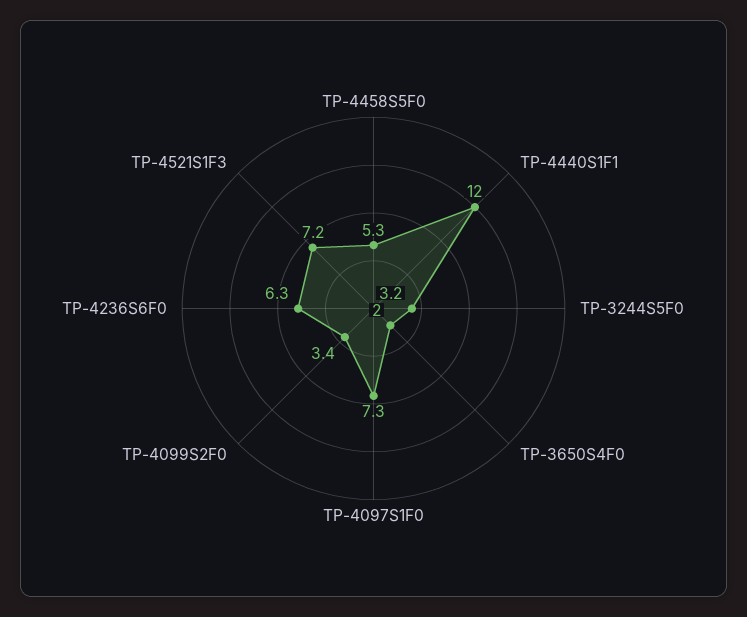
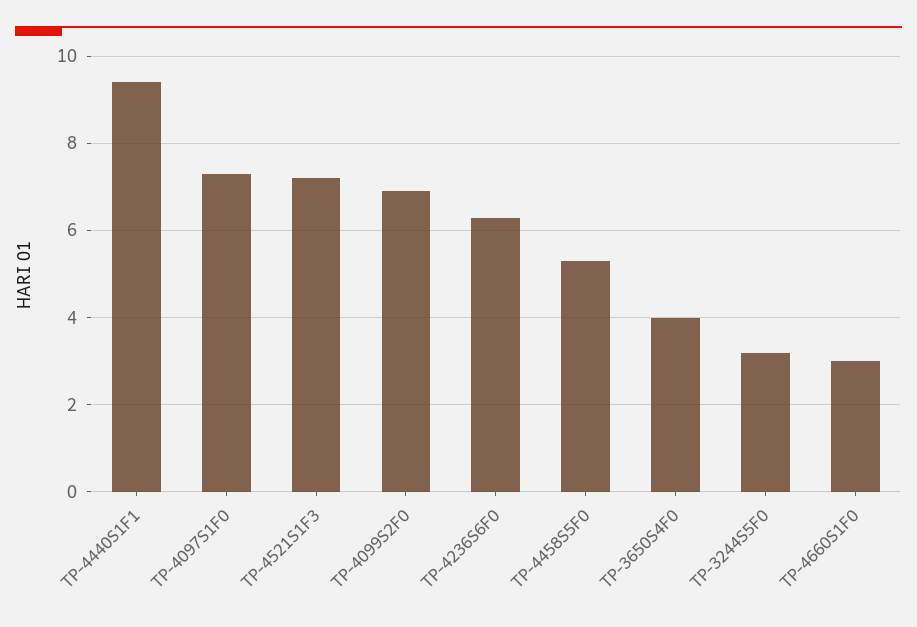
TP-4440S1F1: 12 -> 9.5
TP-3650S4F0: 2 -> 4
TP-4099S2F0: 3.4 -> 7
TP-4660S1F0: none -> 3

